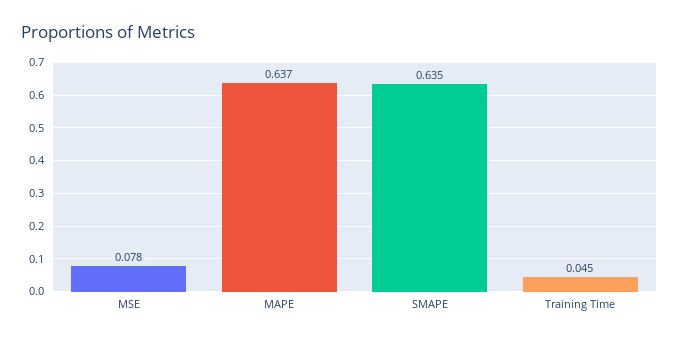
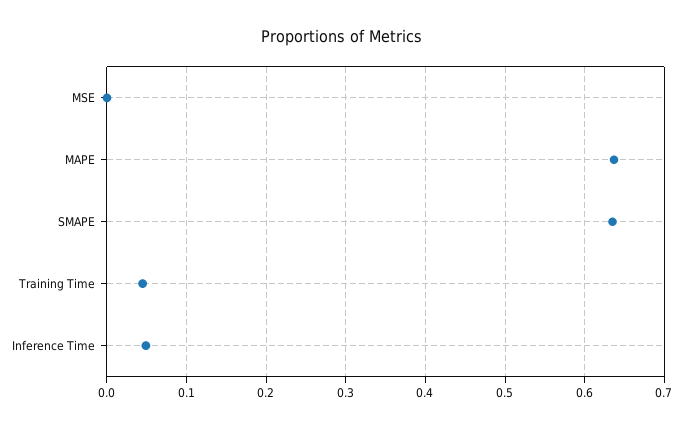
MSE: 0.078 -> 0
Inference Time: none -> 0.05

